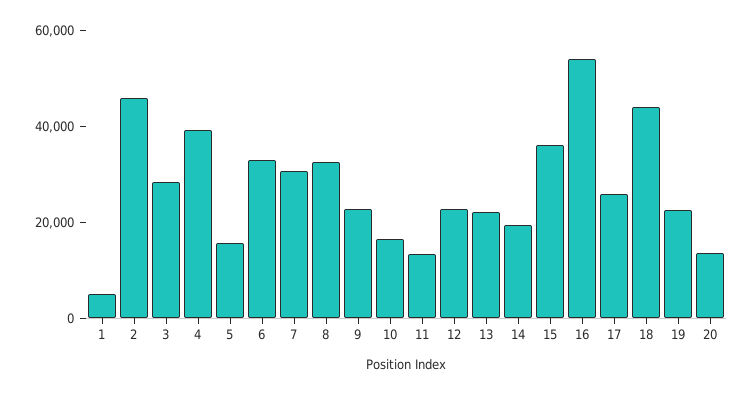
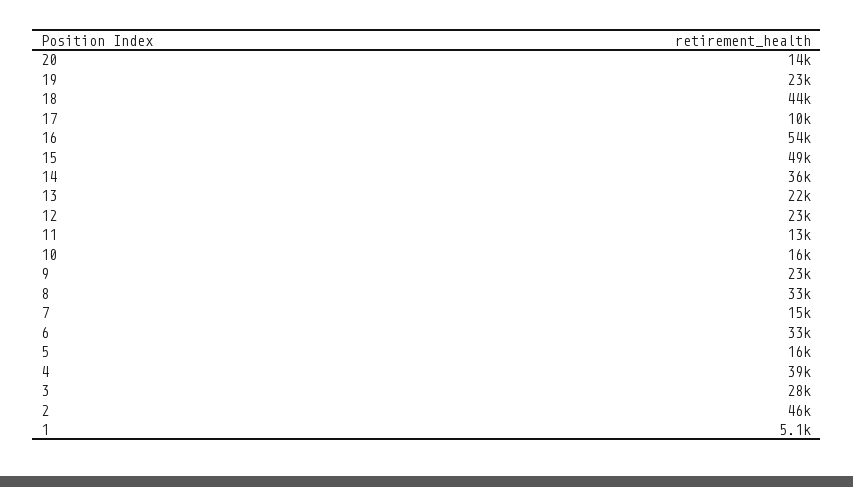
7: 30000 -> 15000
14: 20000 -> 36000
15: 35000 -> 49000
17: 25000 -> 10000

